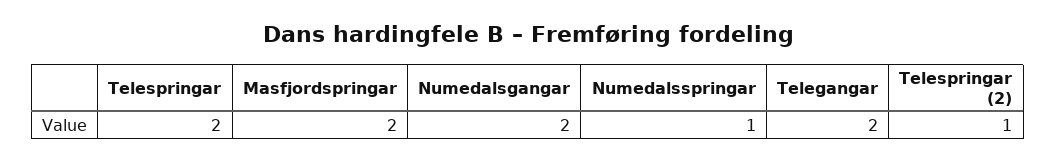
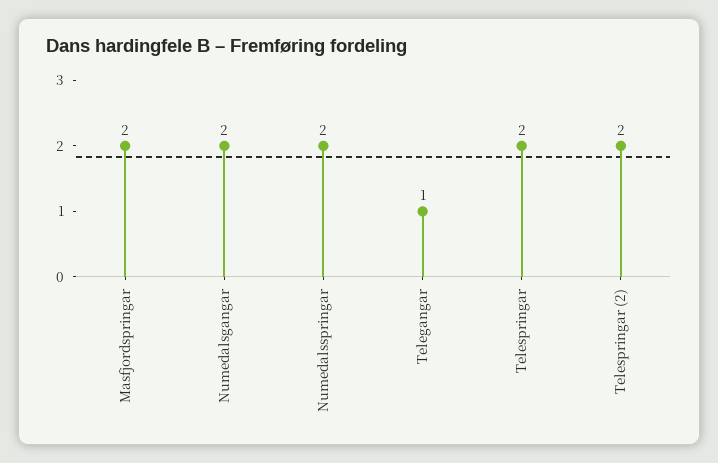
Numedalsspringar: 1 -> 2
Telegangar: 2 -> 1
Telespringar (2): 1 -> 2

